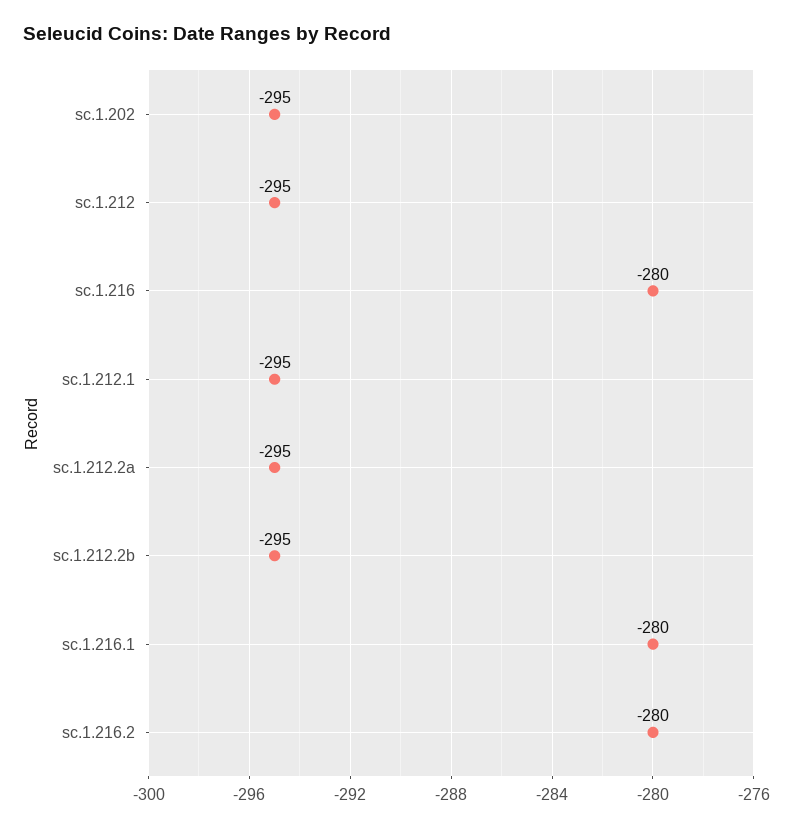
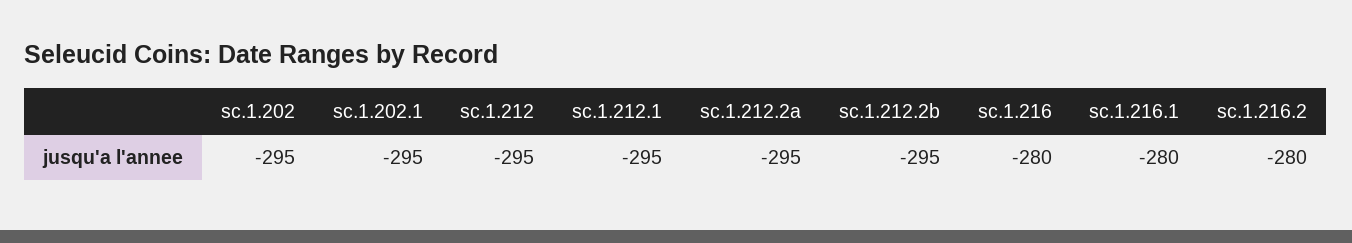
sc.1.202.1: none -> -295

